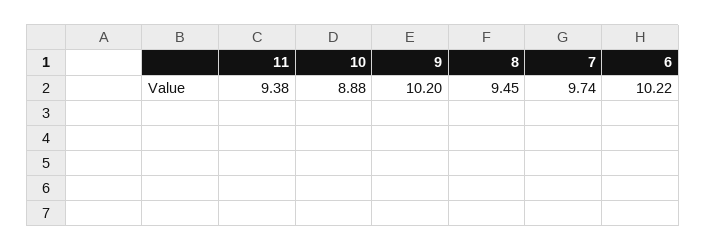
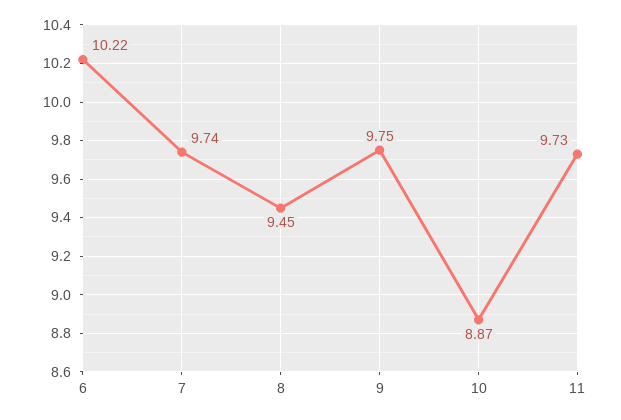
11: 9.38 -> 9.73
10: 8.88 -> 8.87
9: 10.2 -> 9.75

